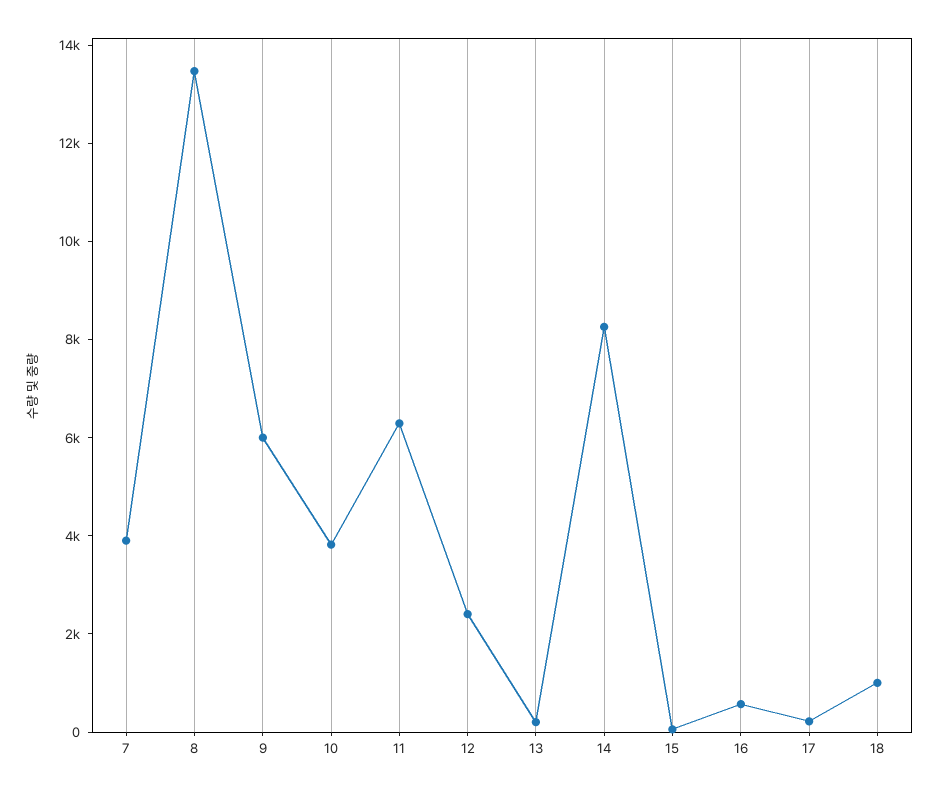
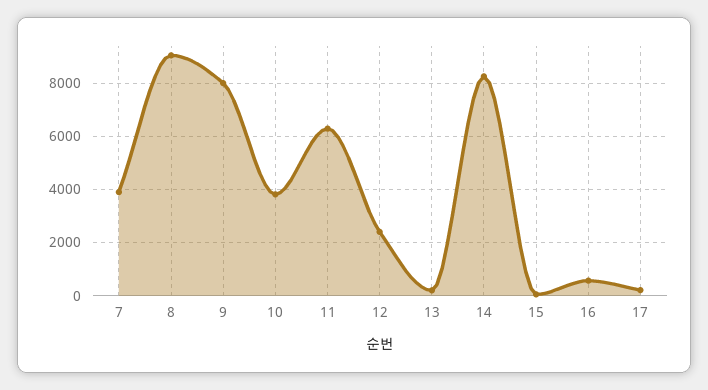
8: 13500 -> 9000
9: 6000 -> 8000
18: 1000 -> none

